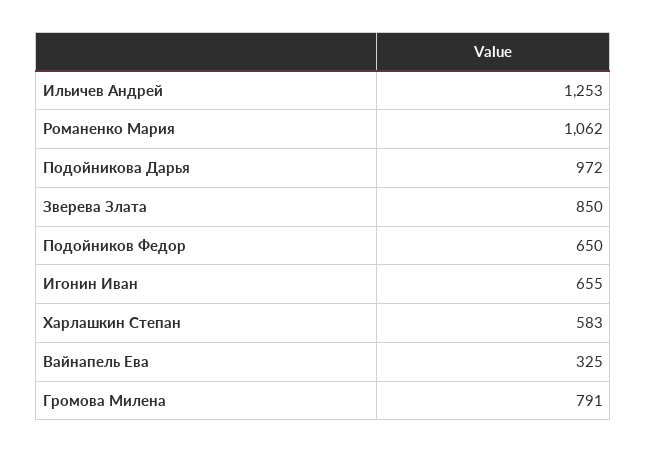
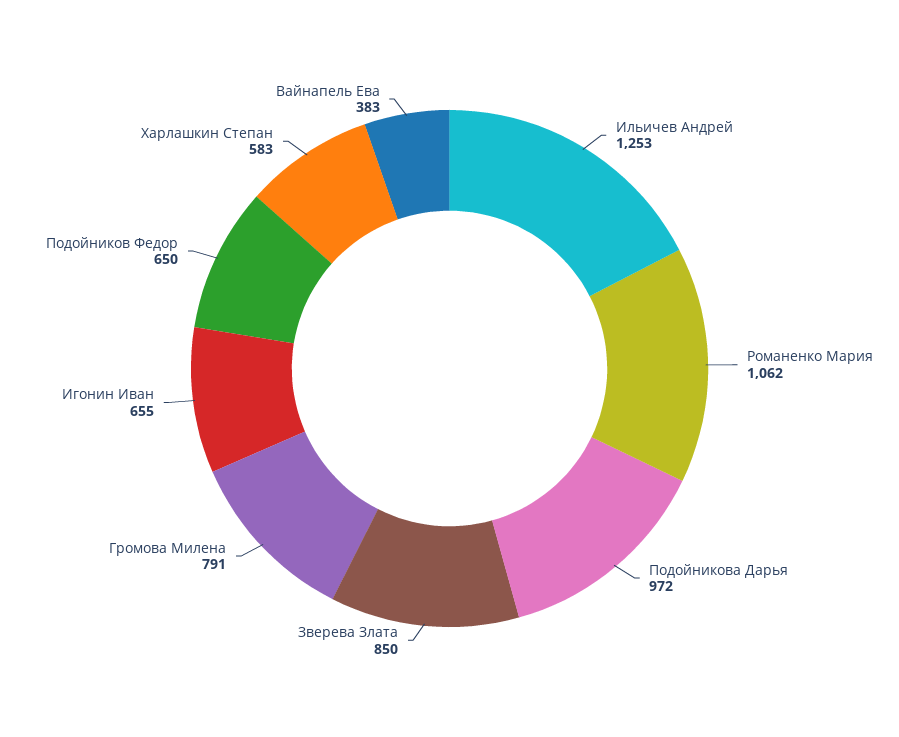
Вайнапель Ева: 325 -> 383

